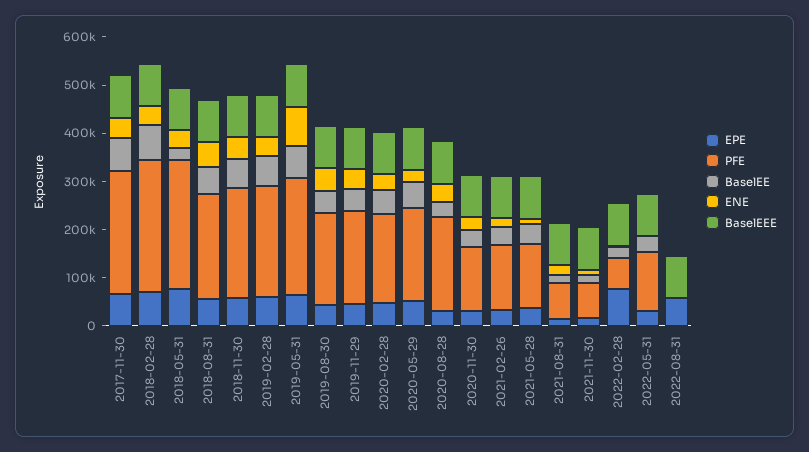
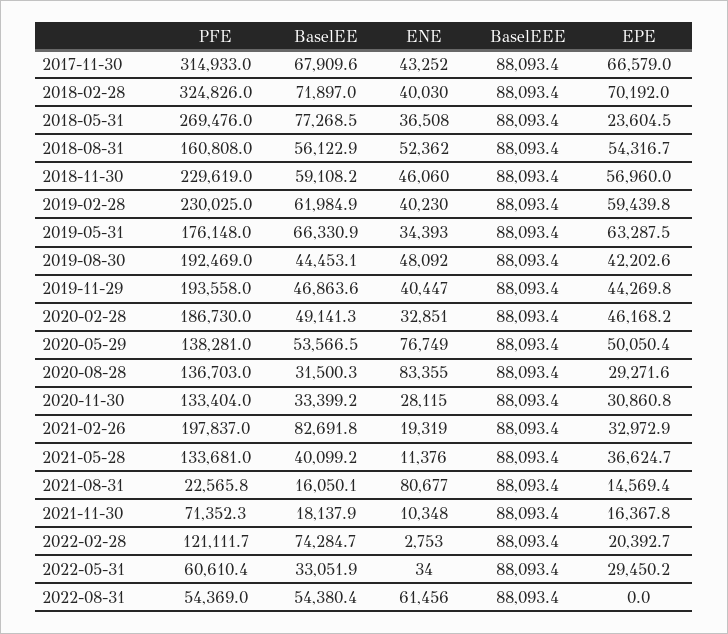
PFE, 2017-11-30: 260000 -> 314933
PFE, 2018-02-28: 280000 -> 324826
EPE, 2018-05-31: 80000 -> 23604.5
BaselEE, 2018-05-31: 20000 -> 77268.5
PFE, 2018-08-31: 220000 -> 160808
PFE, 2019-05-31: 240000 -> 176148
ENE, 2019-05-31: 80000 -> 34393
PFE, 2020-05-29: 200000 -> 138281
ENE, 2020-05-29: 20000 -> 76749
PFE, 2020-08-28: 200000 -> 136703
ENE, 2020-08-28: 40000 -> 83355
PFE, 2021-02-26: 140000 -> 197837
BaselEE, 2021-02-26: 40000 -> 82691.8
PFE, 2021-08-31: 80000 -> 22565.8
ENE, 2021-08-31: 20000 -> 80677
EPE, 2022-02-28: 80000 -> 20392.7
PFE, 2022-02-28: 60000 -> 121111.7
BaselEE, 2022-02-28: 20000 -> 74284.7
PFE, 2022-05-31: 120000 -> 60610.4
EPE, 2022-08-31: 60000 -> 0
PFE, 2022-08-31: 0 -> 54369
BaselEE, 2022-08-31: 0 -> 54380.4
ENE, 2022-08-31: 0 -> 61456

